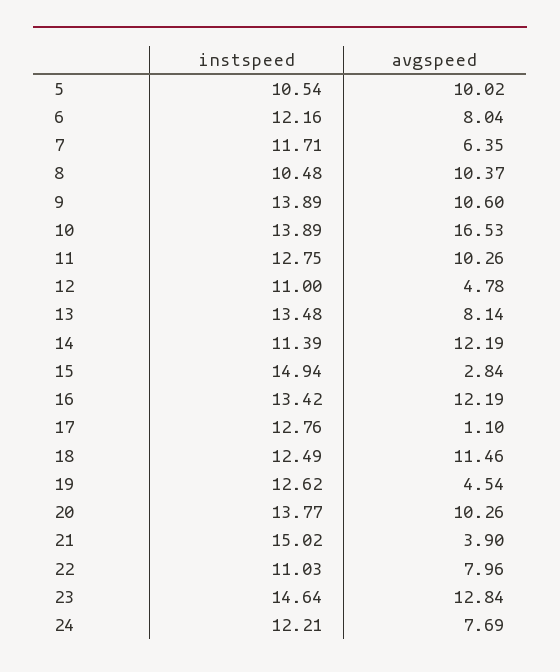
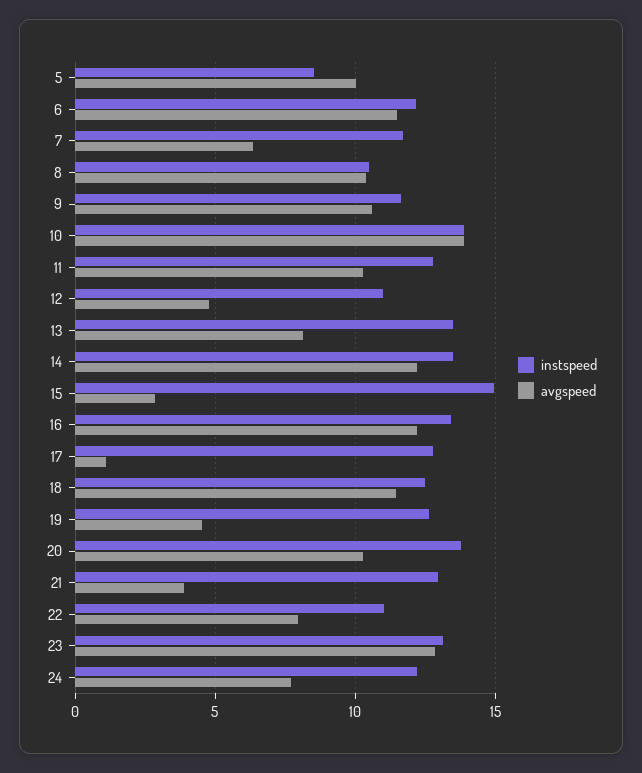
instspeed, 5: 10.54 -> 8.5
avgspeed, 6: 8.04 -> 11.5
instspeed, 9: 13.89 -> 11.5
avgspeed, 10: 16.53 -> 14
instspeed, 14: 11.39 -> 13.5
instspeed, 21: 15.02 -> 13
instspeed, 23: 14.64 -> 13

